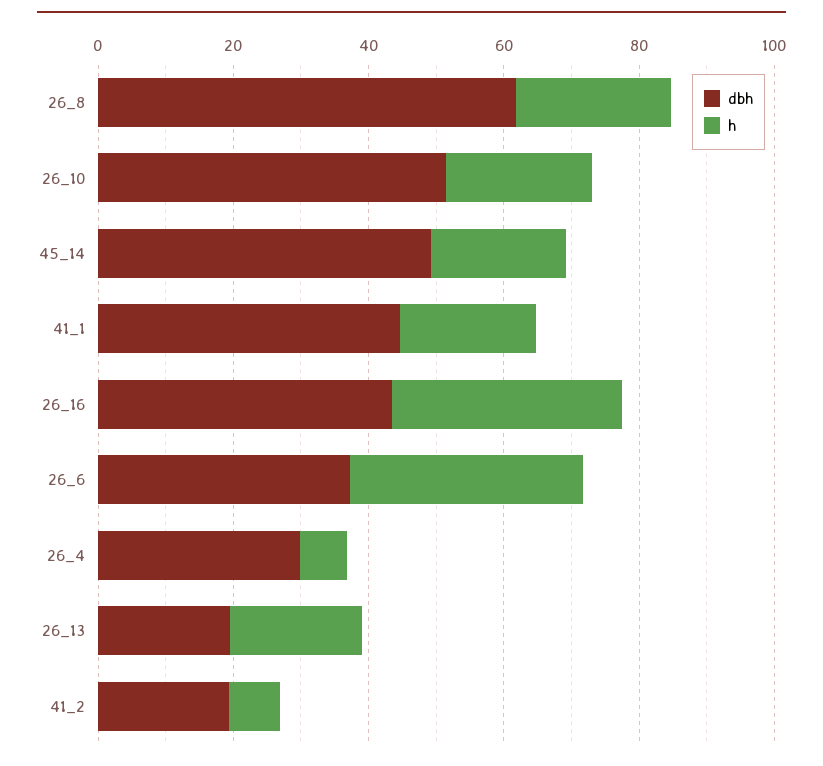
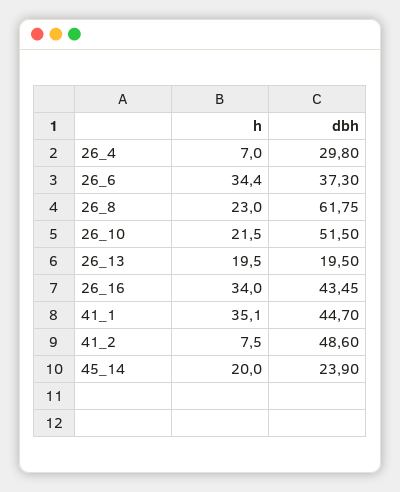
dbh, 45_14: 50 -> 23.9
h, 41_1: 20 -> 35.1
dbh, 41_2: 20 -> 48.6

